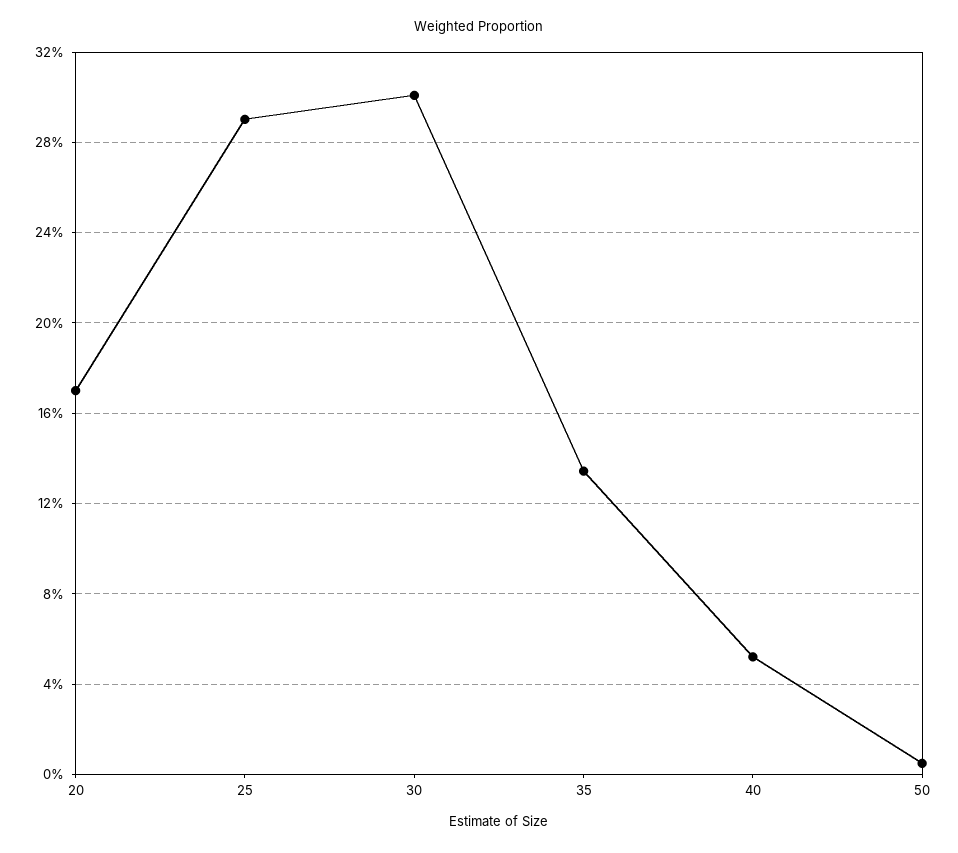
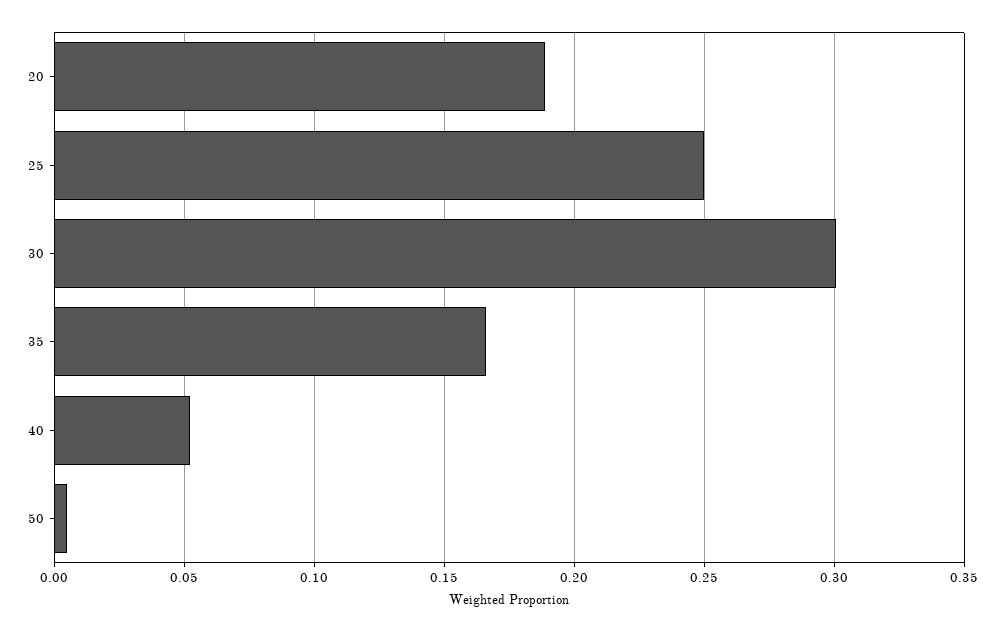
20: 0.17 -> 0.19
25: 0.29 -> 0.25
35: 0.135 -> 0.165

